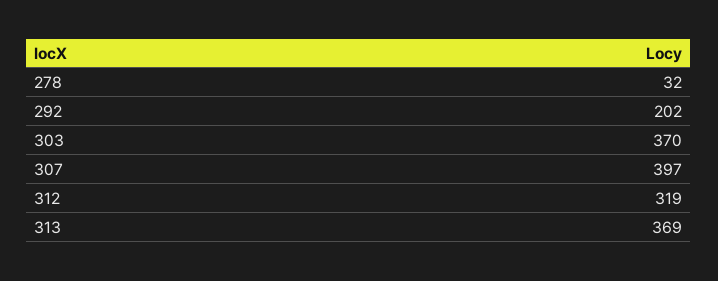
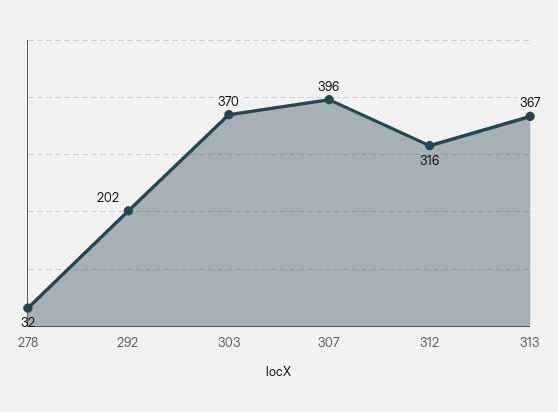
307: 397 -> 396
312: 319 -> 316
313: 369 -> 367

